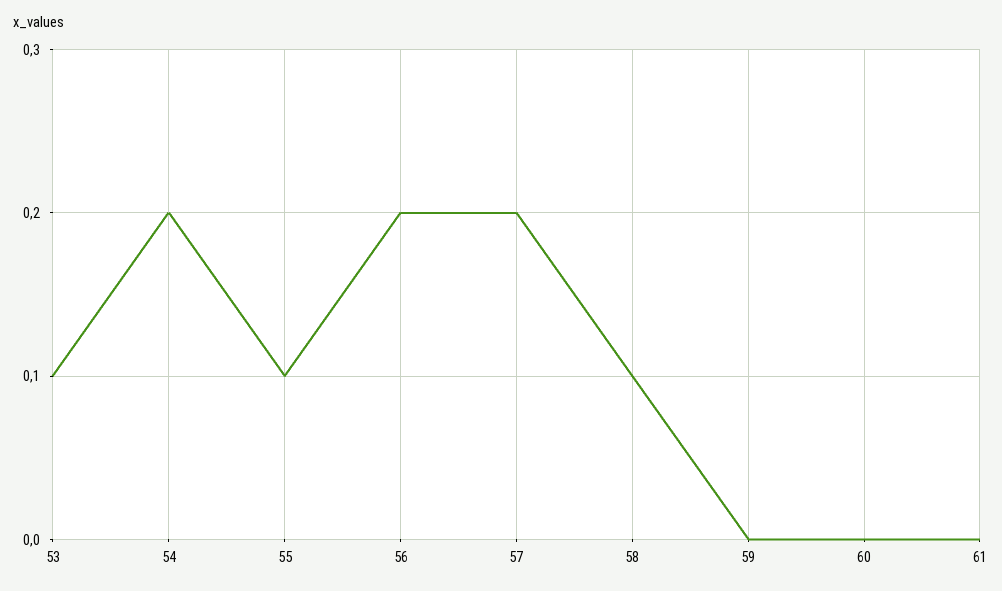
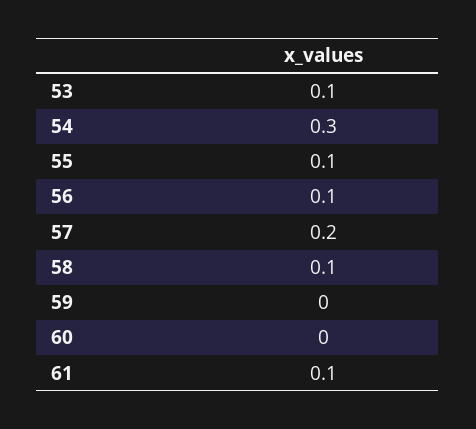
54: 0.2 -> 0.3
56: 0.2 -> 0.1
61: 0 -> 0.1

